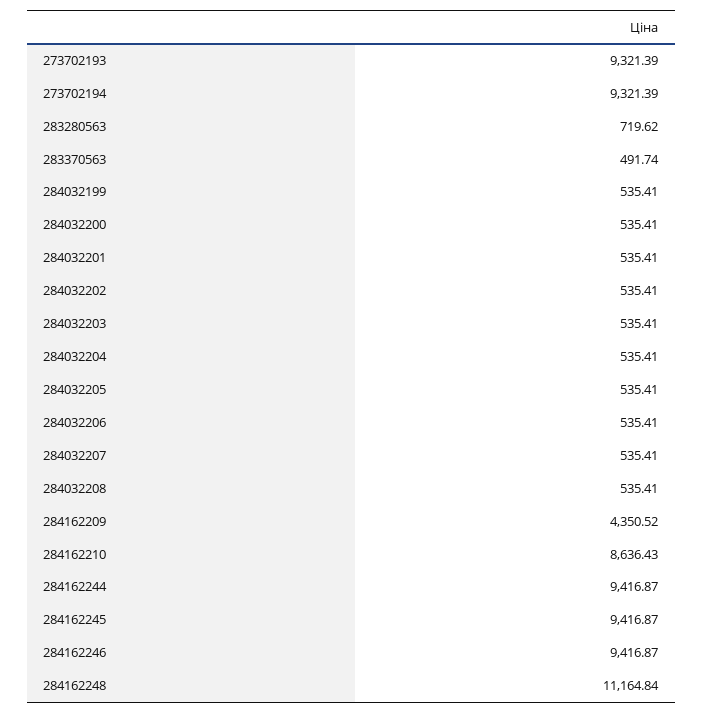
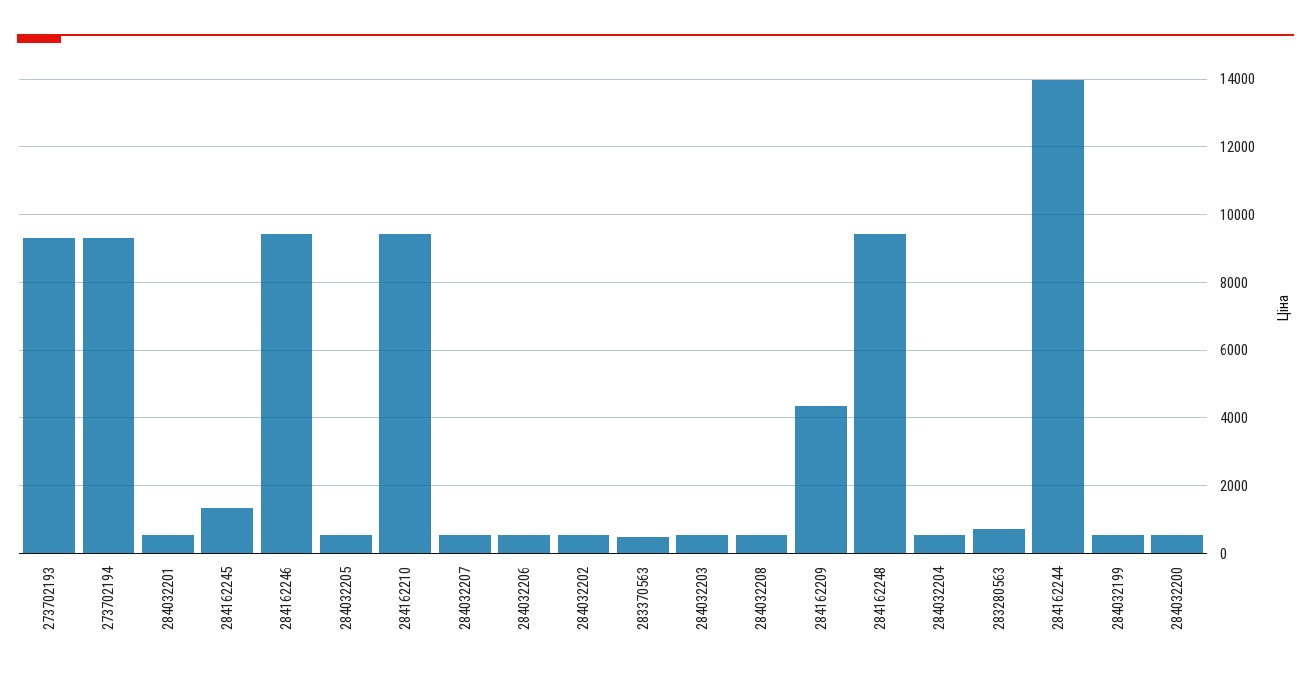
284162210: 8636.43 -> 9400
284162244: 9416.87 -> 14000
284162245: 9416.87 -> 1400
284162248: 11164.84 -> 9400

